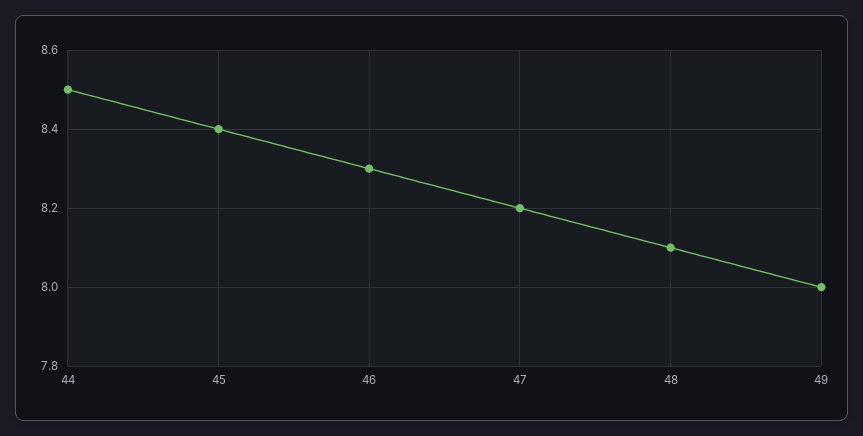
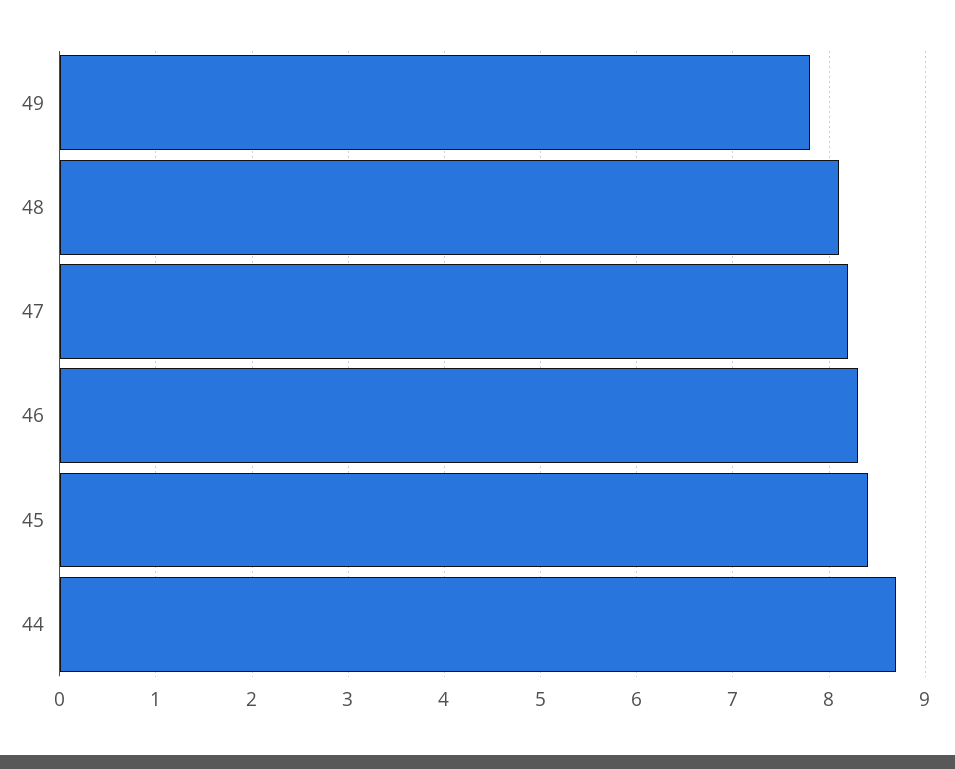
44: 8.5 -> 8.7
49: 8 -> 7.8

